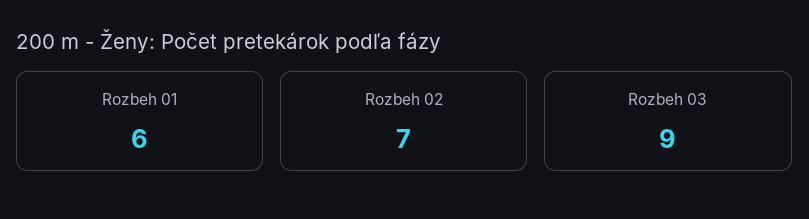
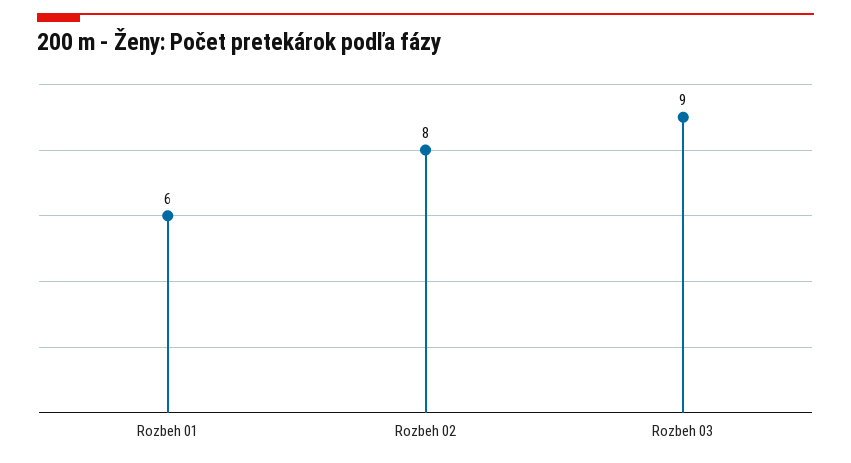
Rozbeh 02: 7 -> 8

